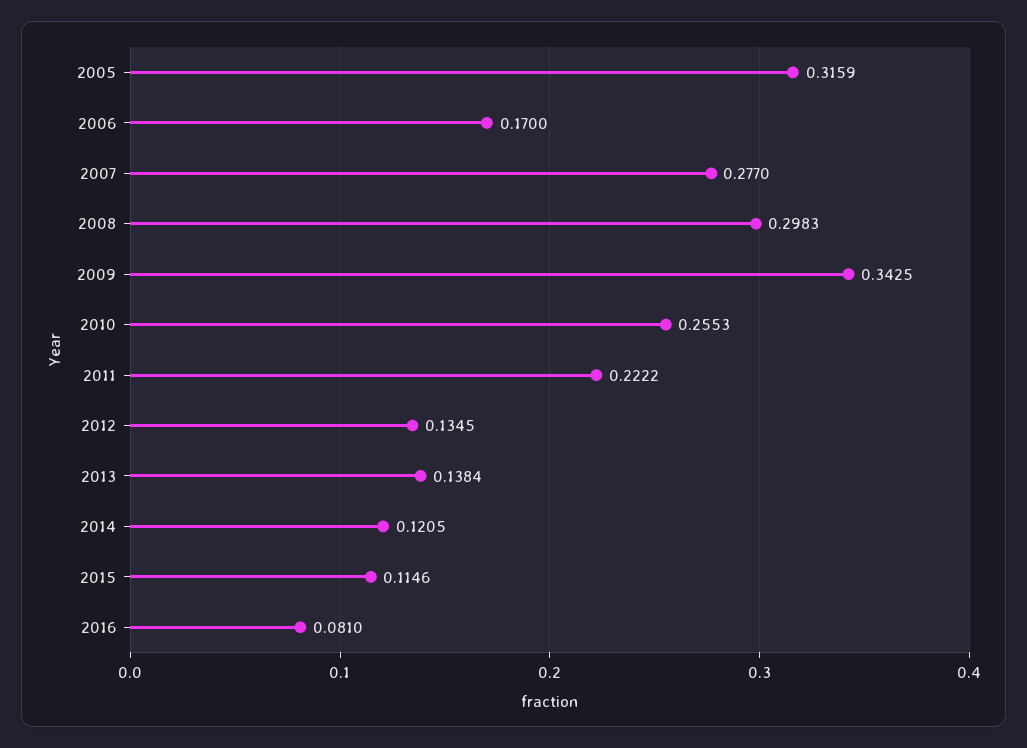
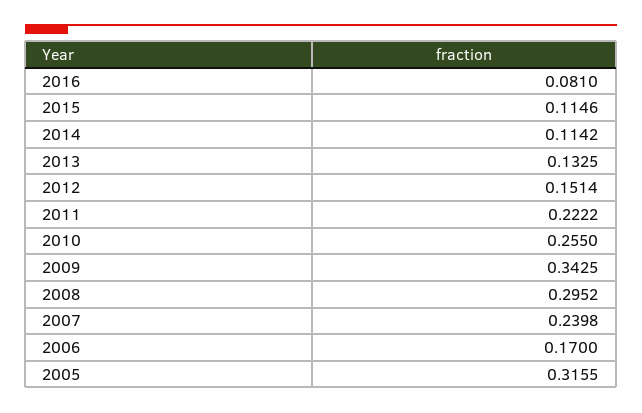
2005: 0.3159 -> 0.3155
2007: 0.277 -> 0.2398
2008: 0.2983 -> 0.2952
2010: 0.2553 -> 0.255
2012: 0.1345 -> 0.1514
2013: 0.1384 -> 0.1325
2014: 0.1205 -> 0.1142

